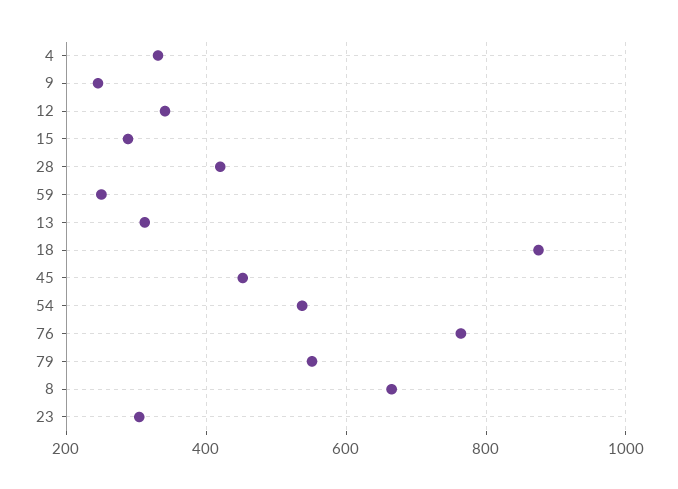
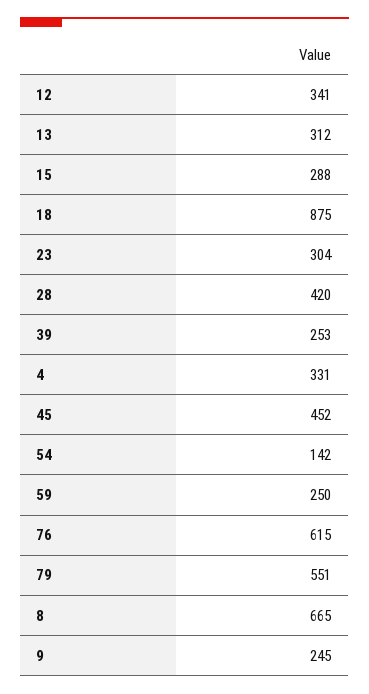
54: 540 -> 142
76: 760 -> 615
39: none -> 253

